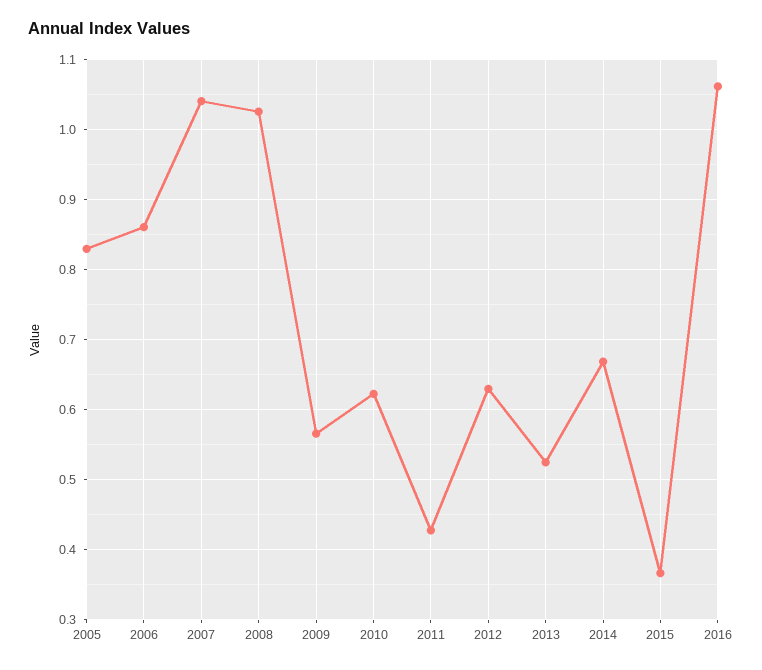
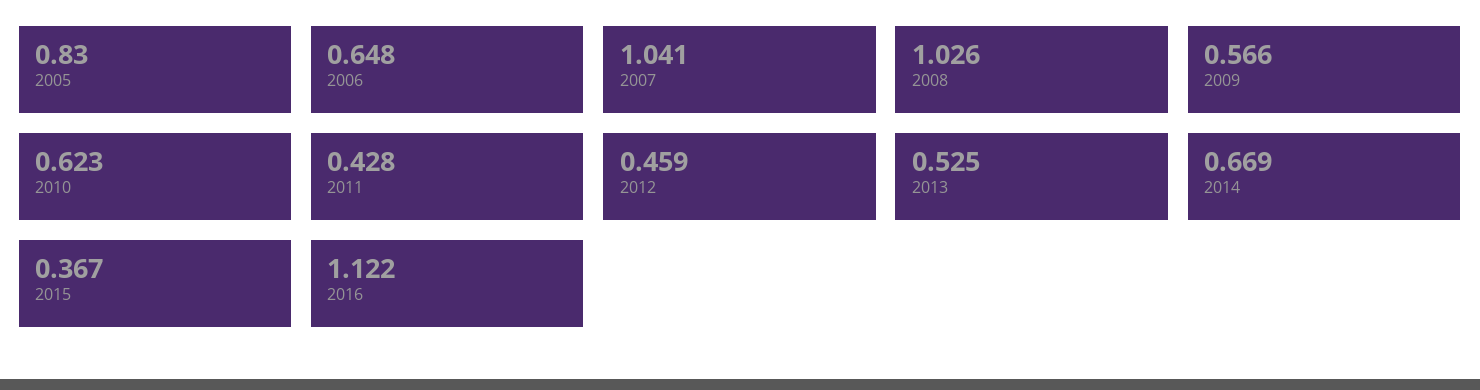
2006: 0.86 -> 0.648
2012: 0.63 -> 0.459
2016: 1.06 -> 1.122

